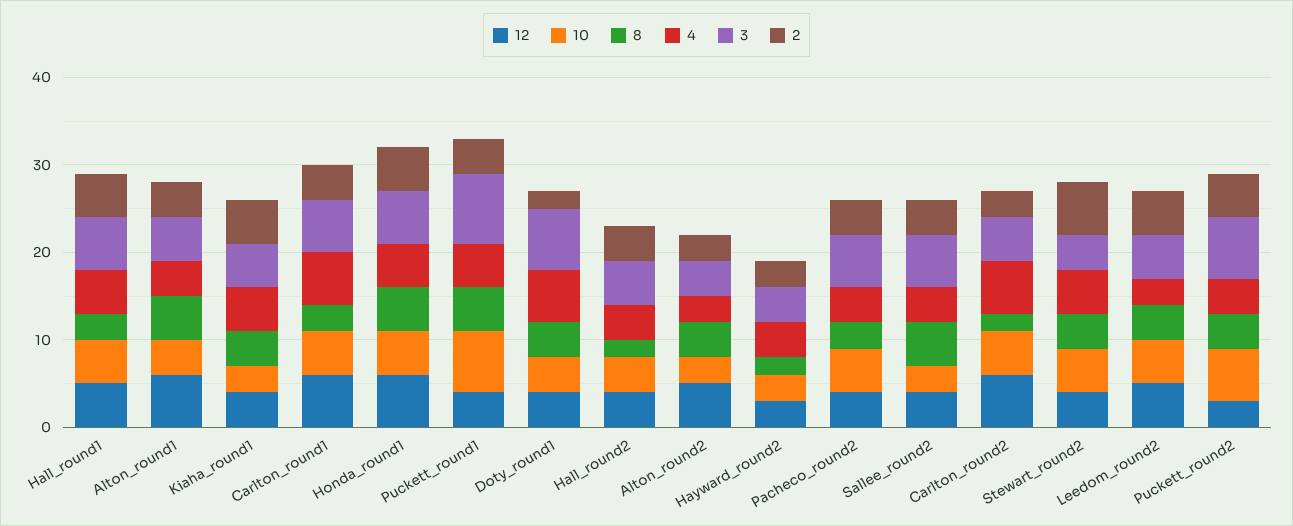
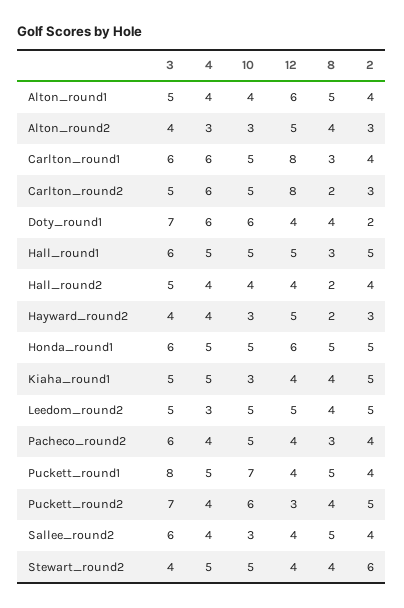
12, Carlton_round1: 6 -> 8
10, Doty_round1: 4 -> 6
12, Hayward_round2: 3 -> 5
12, Carlton_round2: 6 -> 8

